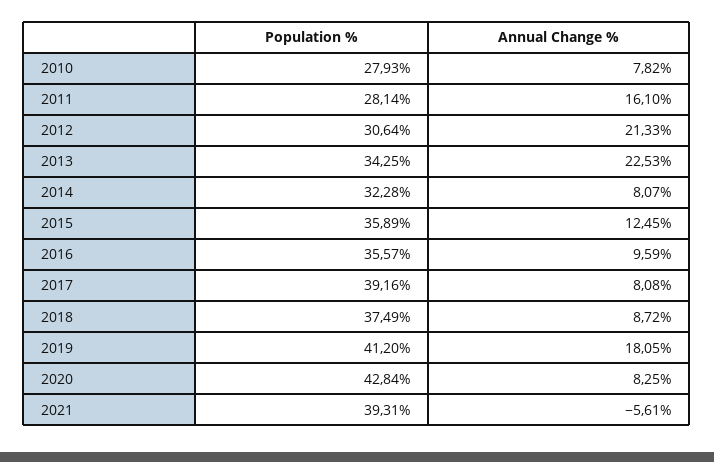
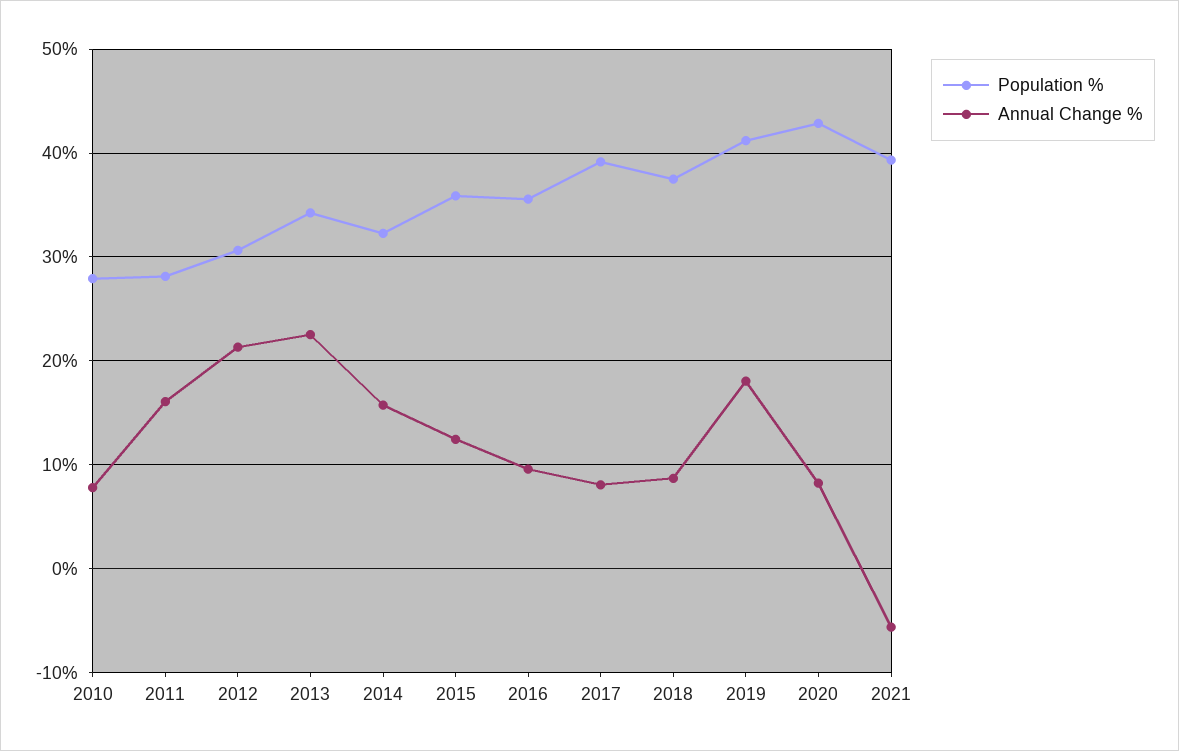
Annual Change %, 2014: 8.07 -> 16

